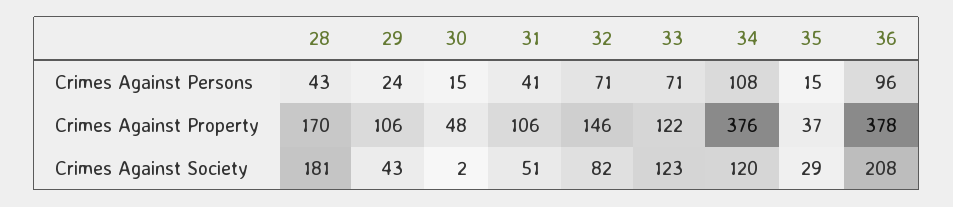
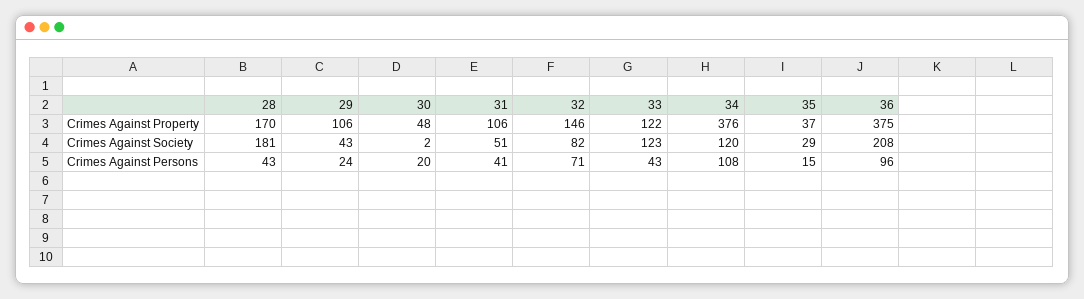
30, Crimes Against Persons: 15 -> 20
33, Crimes Against Persons: 71 -> 43
36, Crimes Against Property: 378 -> 375

